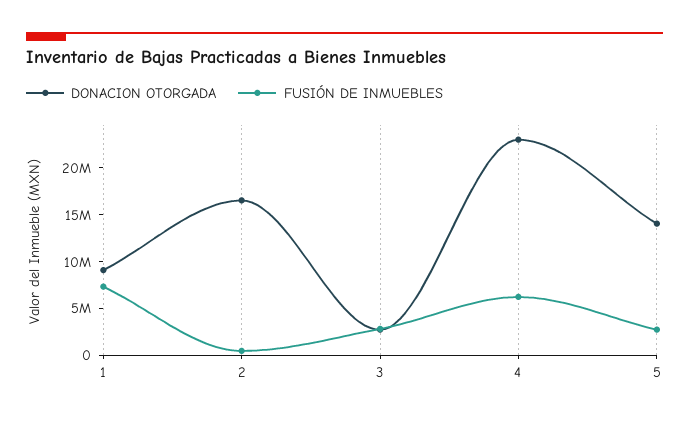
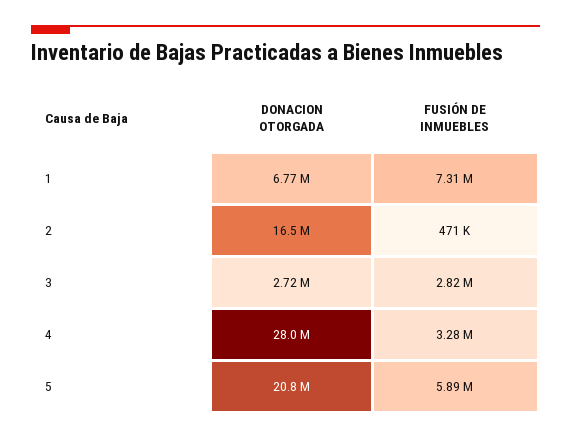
DONACION OTORGADA, 1: 9000000 -> 6770000
DONACION OTORGADA, 4: 23000000 -> 28000000
FUSIÓN DE INMUEBLES, 4: 6000000 -> 3280000
DONACION OTORGADA, 5: 14000000 -> 20800000
FUSIÓN DE INMUEBLES, 5: 3000000 -> 5890000

